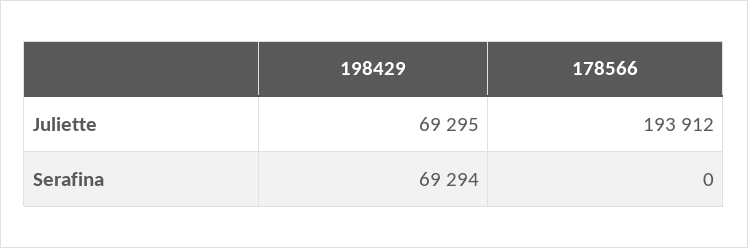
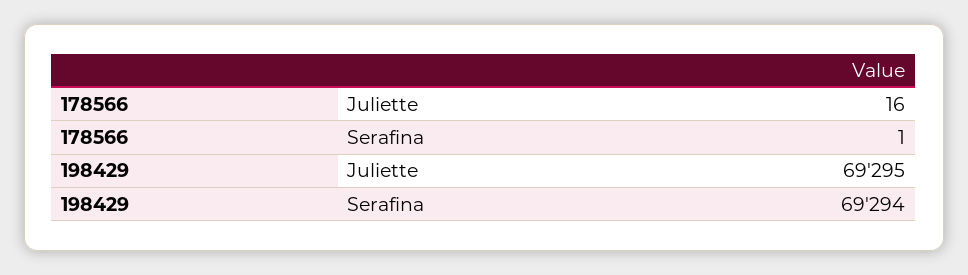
178566, Juliette: 193912 -> 16
178566, Serafina: 0 -> 1

